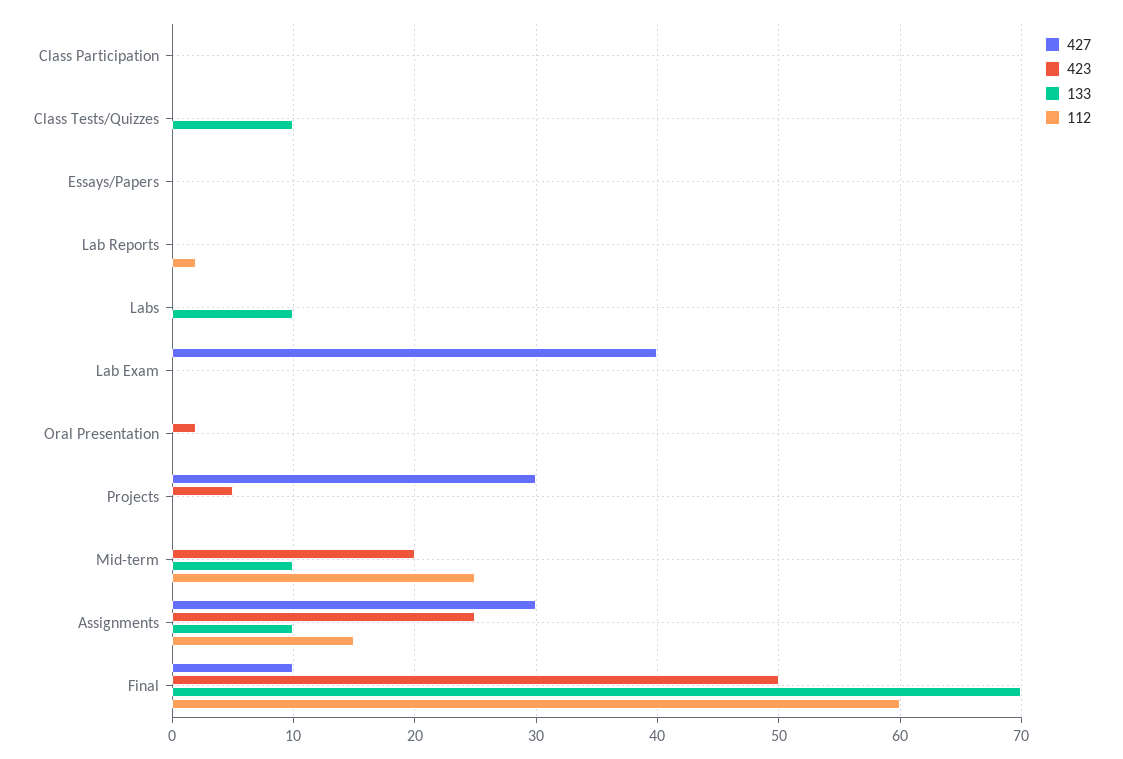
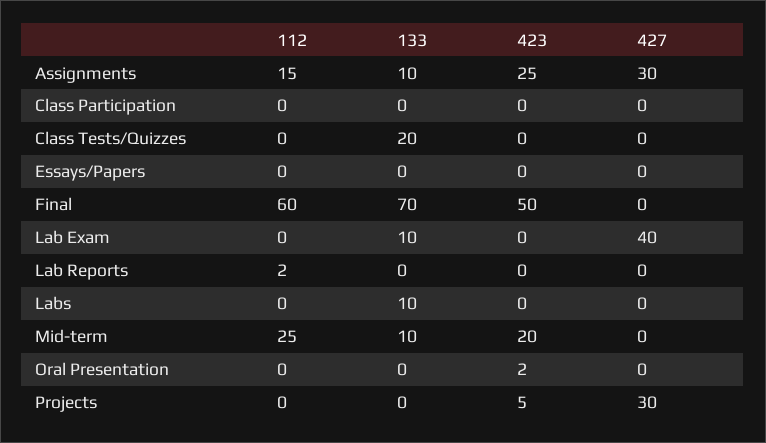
133, Class Tests/Quizzes: 10 -> 20
133, Lab Exam: 0 -> 10
427, Final: 10 -> 0

